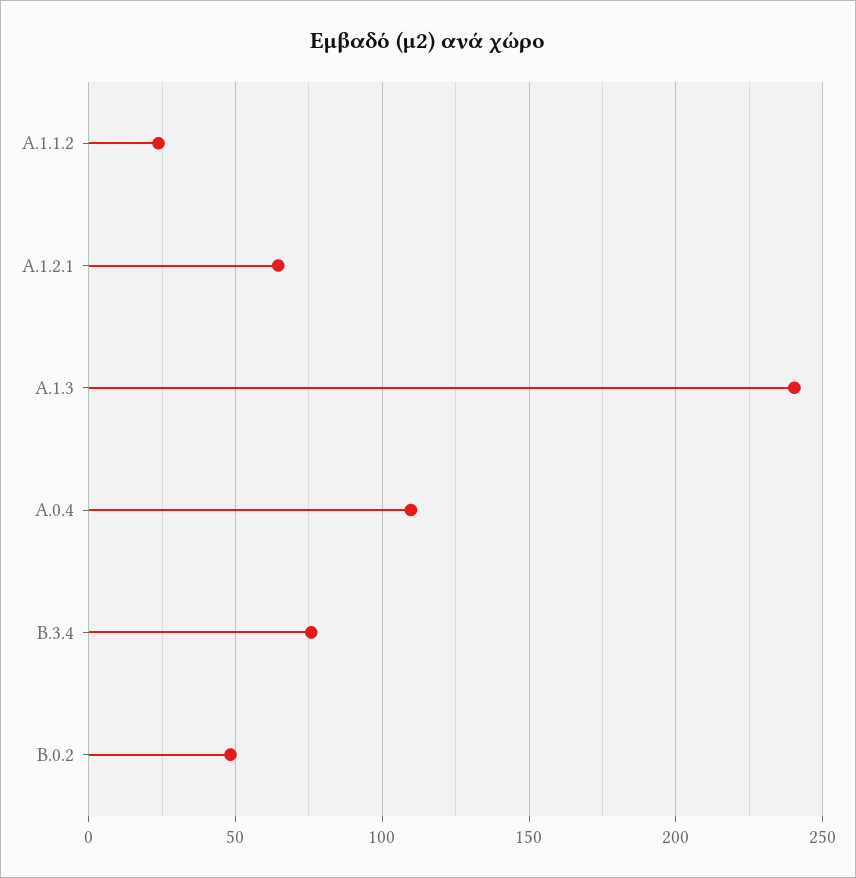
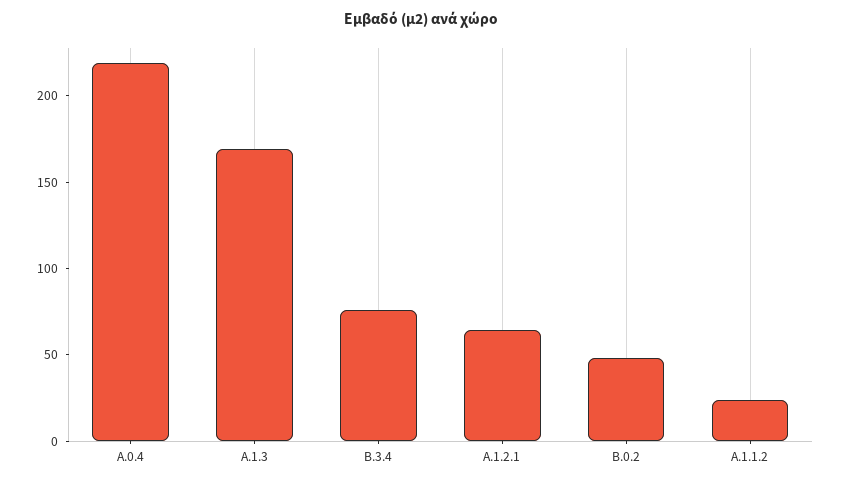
A.1.3: 240 -> 170
A.0.4: 110 -> 220

